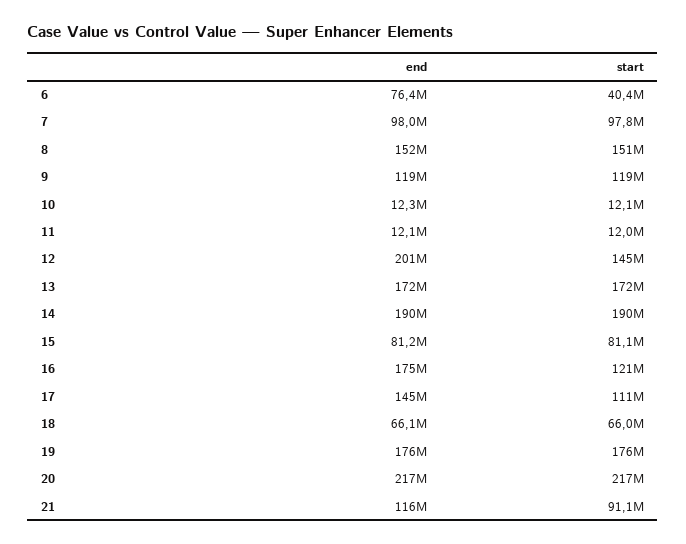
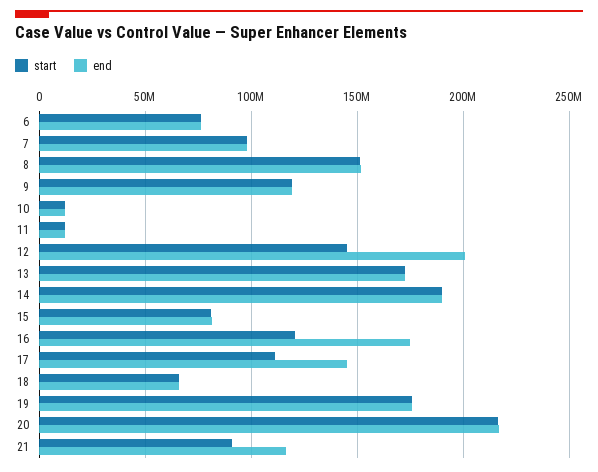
start, 6: 40400000 -> 75000000

